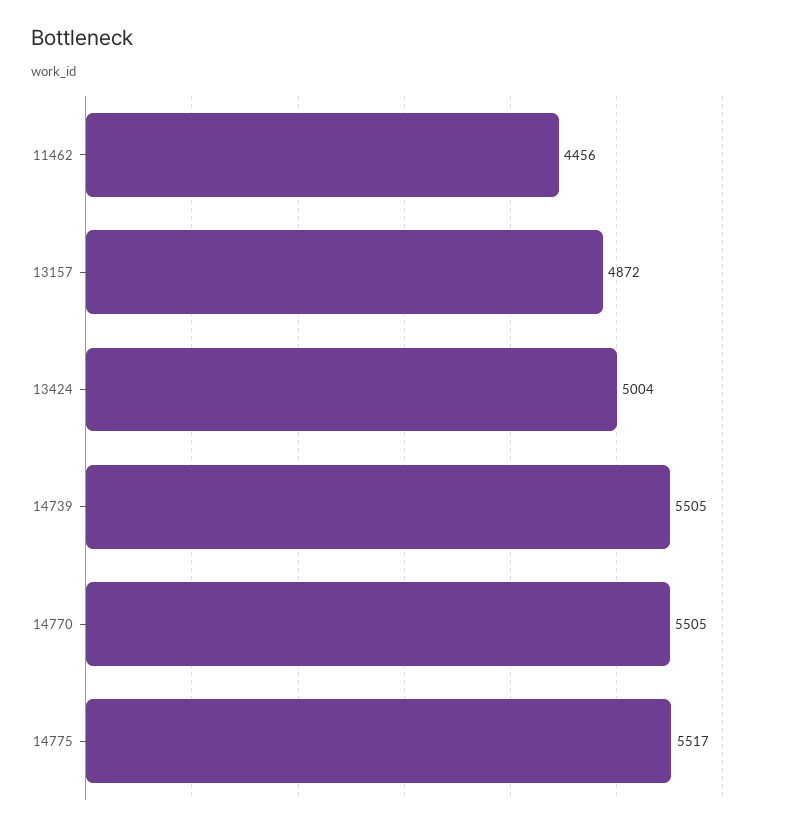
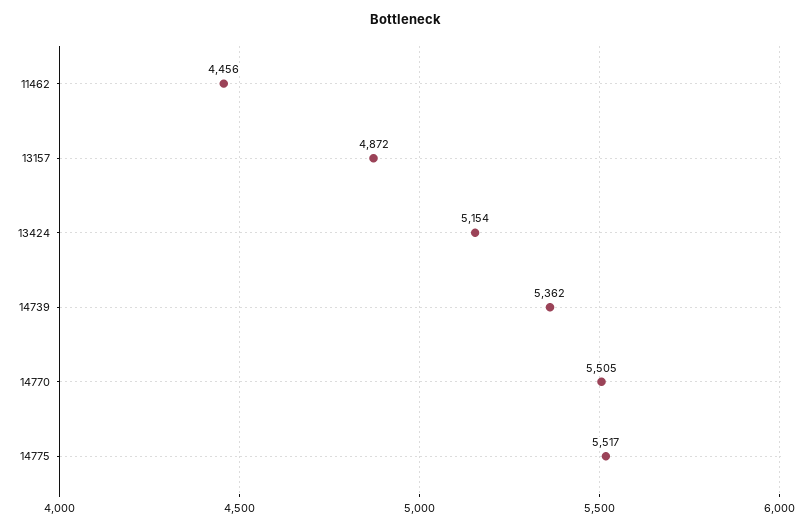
13424: 5004 -> 5154
14739: 5505 -> 5362

